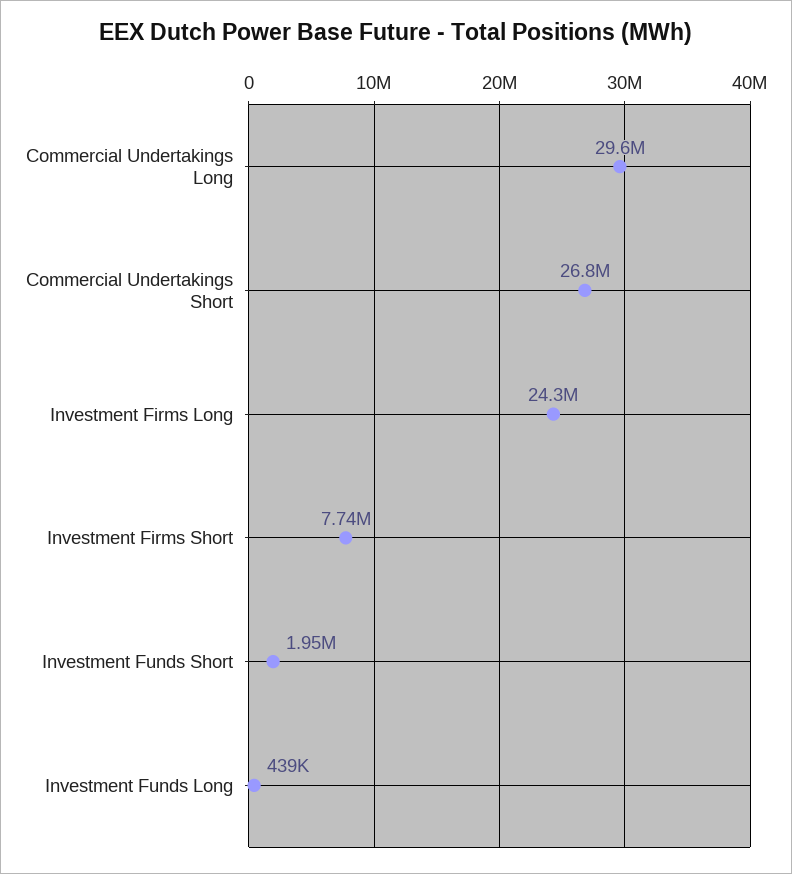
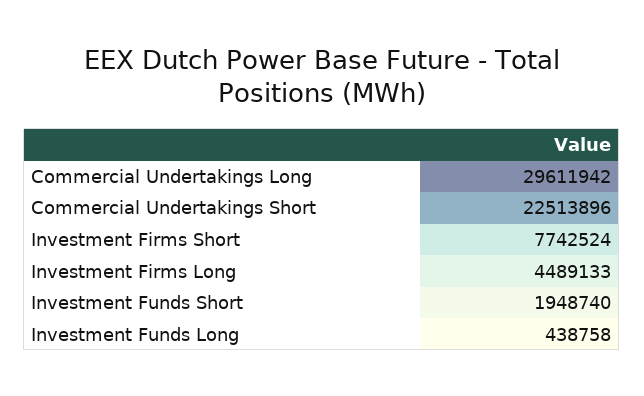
Commercial Undertakings Short: 26800000 -> 22513896
Investment Firms Long: 24300000 -> 4489133

